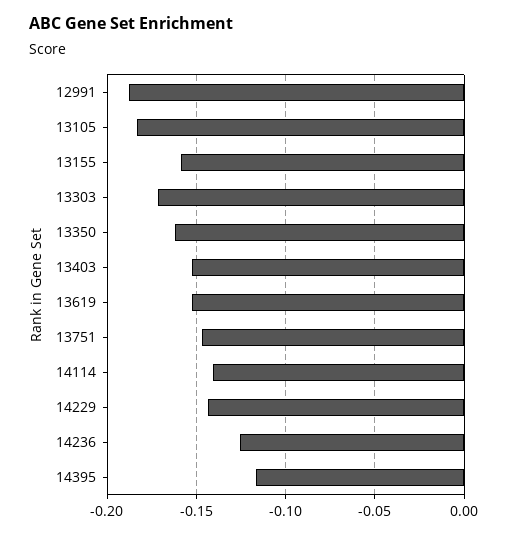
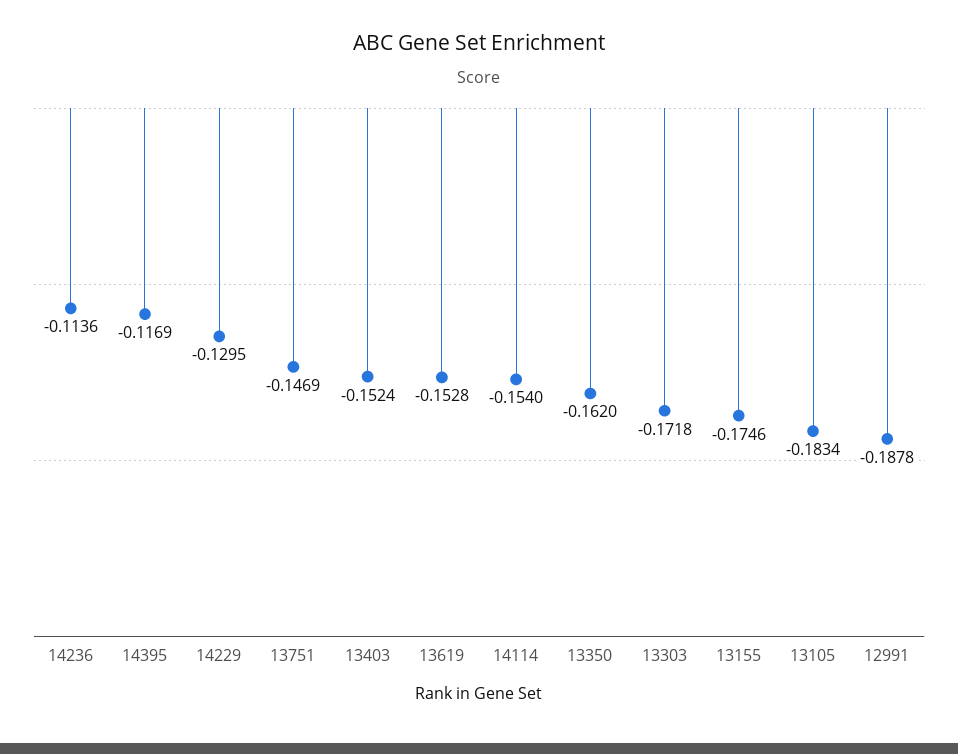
13155: -0.16 -> -0.1746
14114: -0.14 -> -0.154
14229: -0.145 -> -0.1295
14236: -0.125 -> -0.1136

